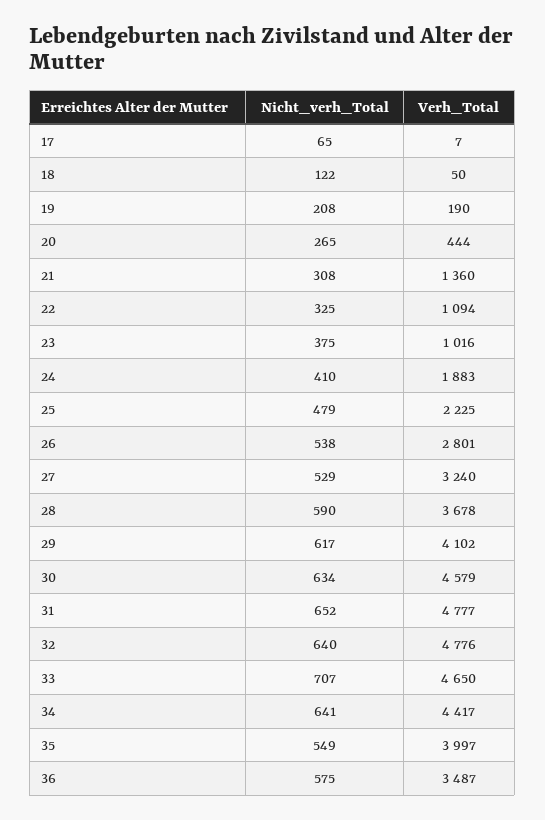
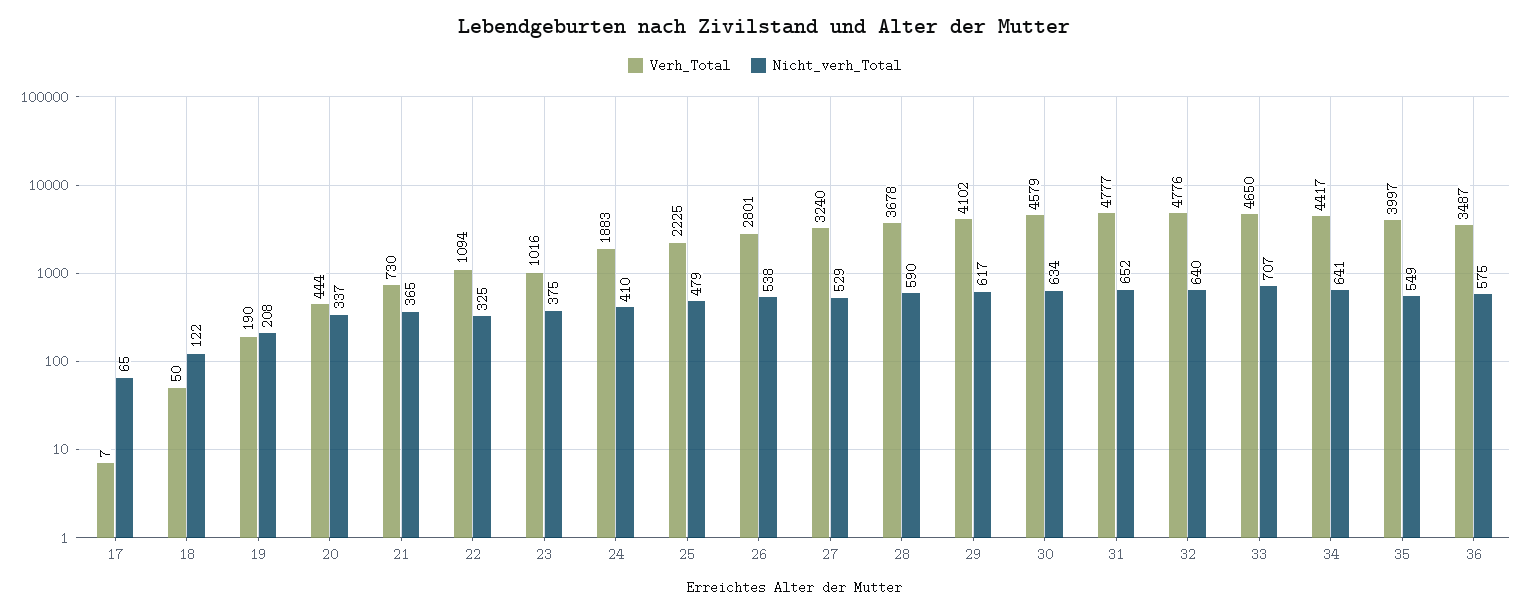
Nicht_verh_Total, 20: 265 -> 337
Nicht_verh_Total, 21: 308 -> 365
Verh_Total, 21: 1360 -> 730

